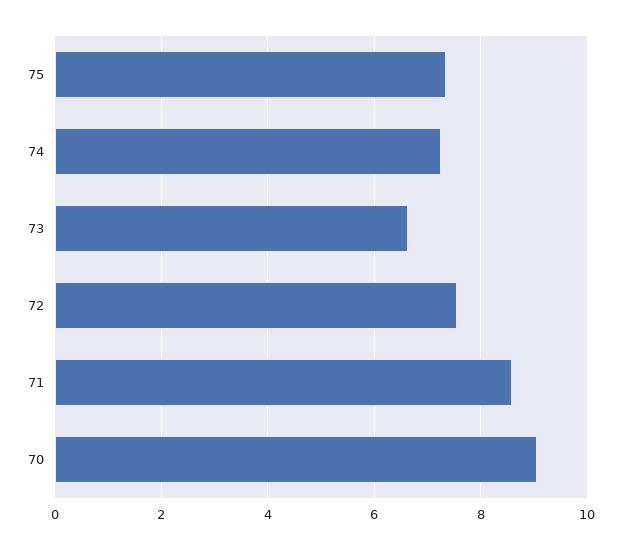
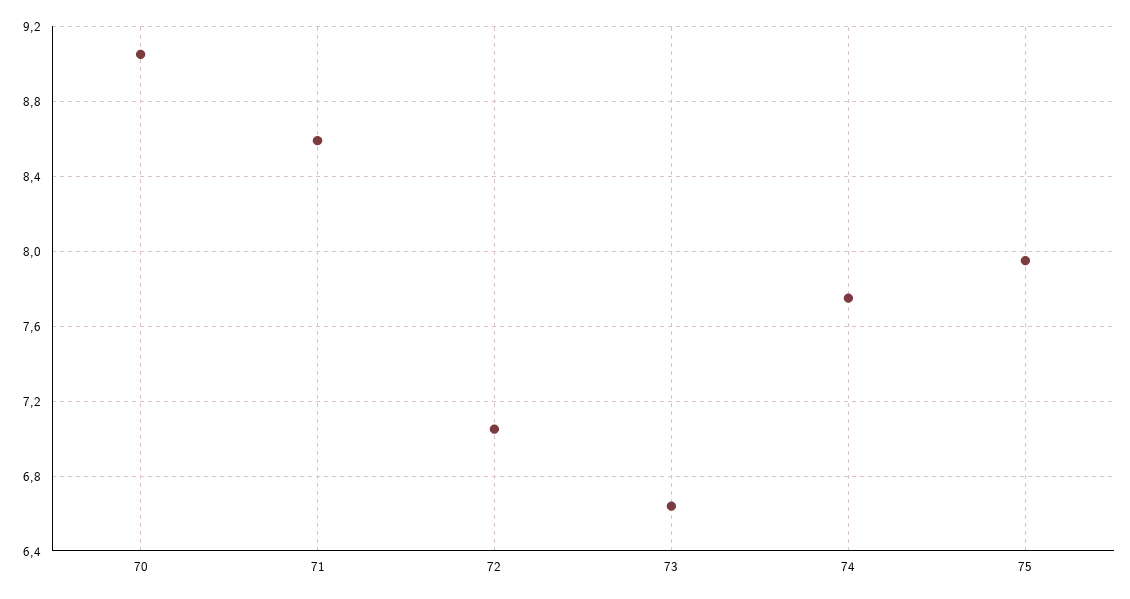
75: 7.4 -> 7.95
74: 7.2 -> 7.75
72: 7.6 -> 7.05

